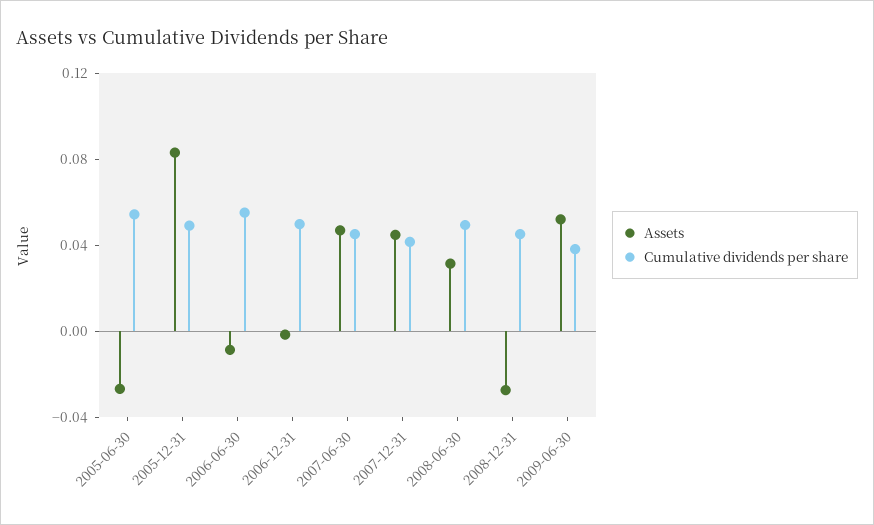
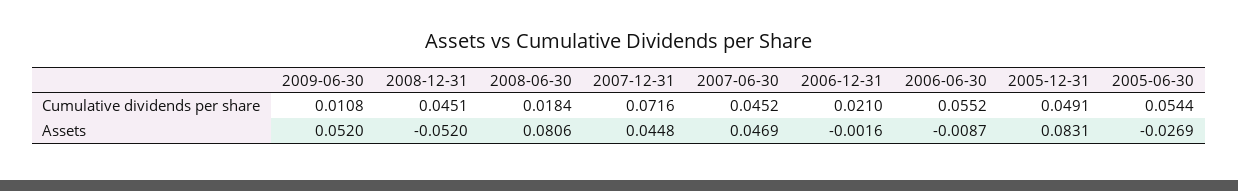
Cumulative dividends per share, 2006-12-31: 0.05 -> 0.021
Cumulative dividends per share, 2007-12-31: 0.04 -> 0.0716
Assets, 2008-06-30: 0.03 -> 0.0806
Cumulative dividends per share, 2008-06-30: 0.05 -> 0.0184
Assets, 2008-12-31: -0.03 -> -0.052
Cumulative dividends per share, 2009-06-30: 0.04 -> 0.0108

